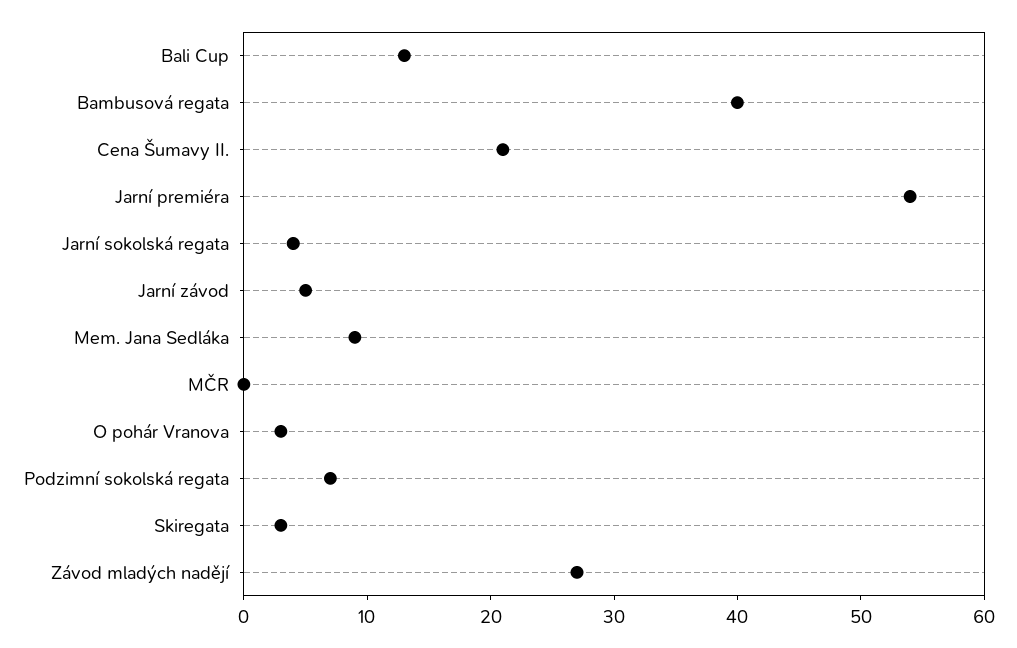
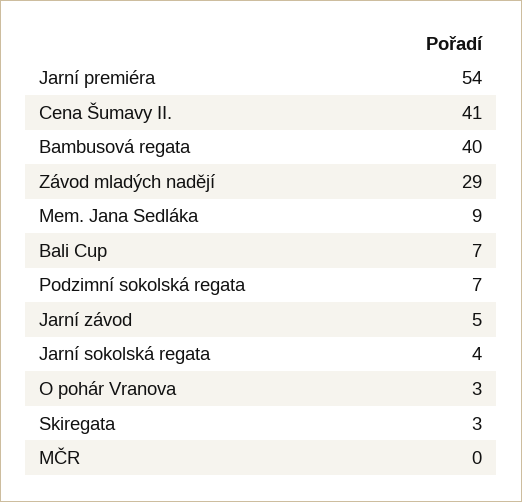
Bali Cup: 13 -> 7
Cena Šumavy II.: 21 -> 41
Závod mladých nadějí: 27 -> 29

